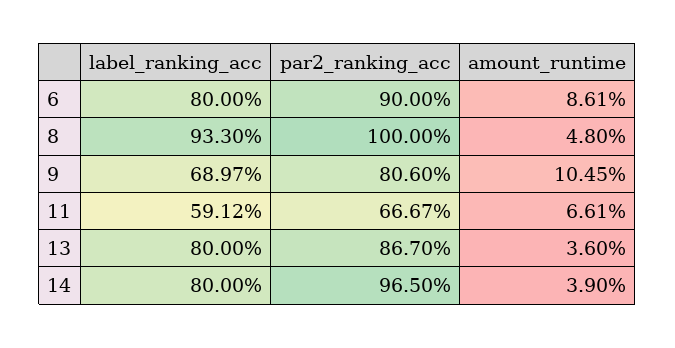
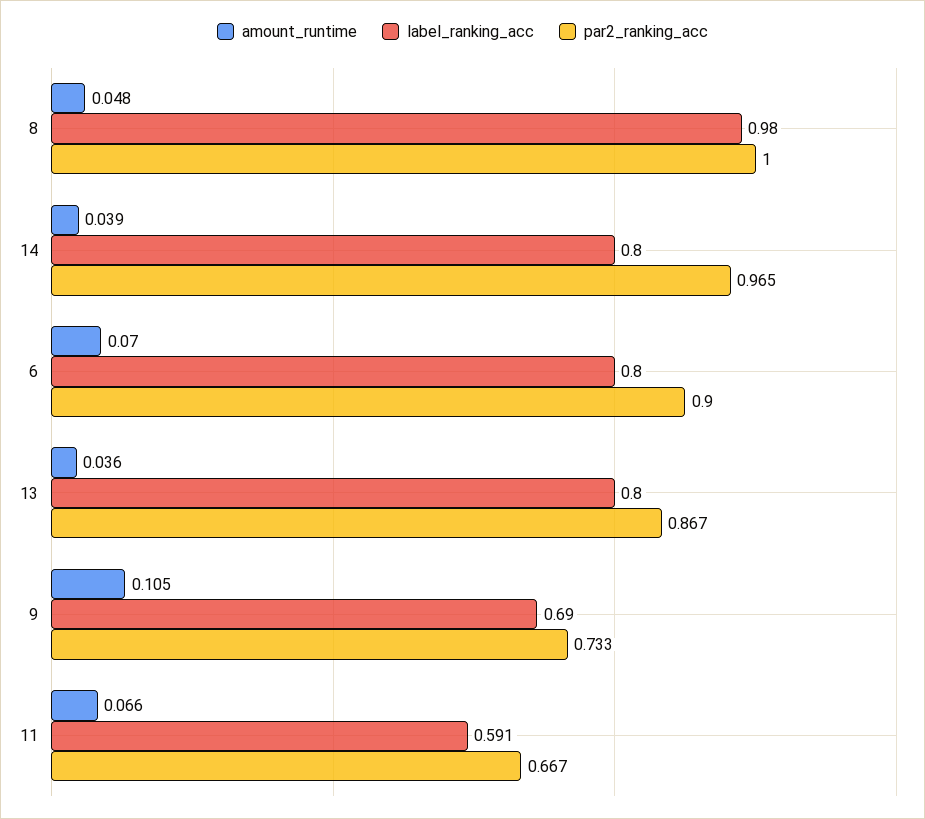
amount_runtime, 6: 0.0861 -> 0.07
label_ranking_acc, 8: 0.933 -> 0.98
par2_ranking_acc, 9: 0.806 -> 0.733

